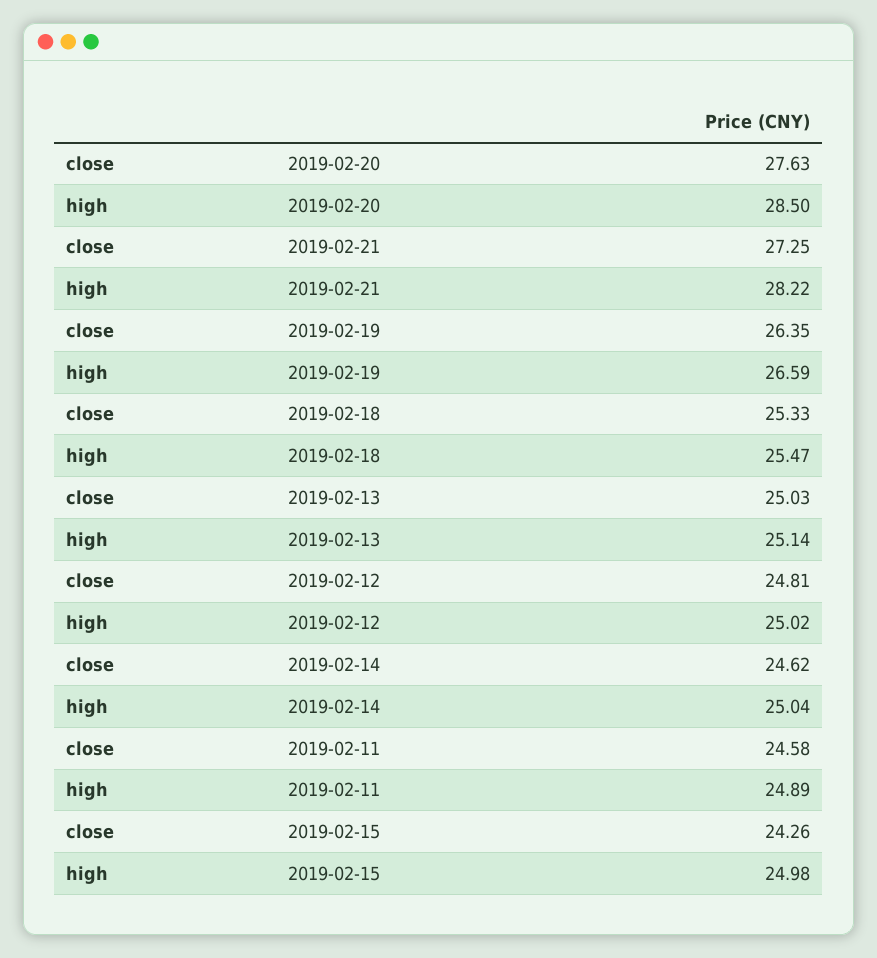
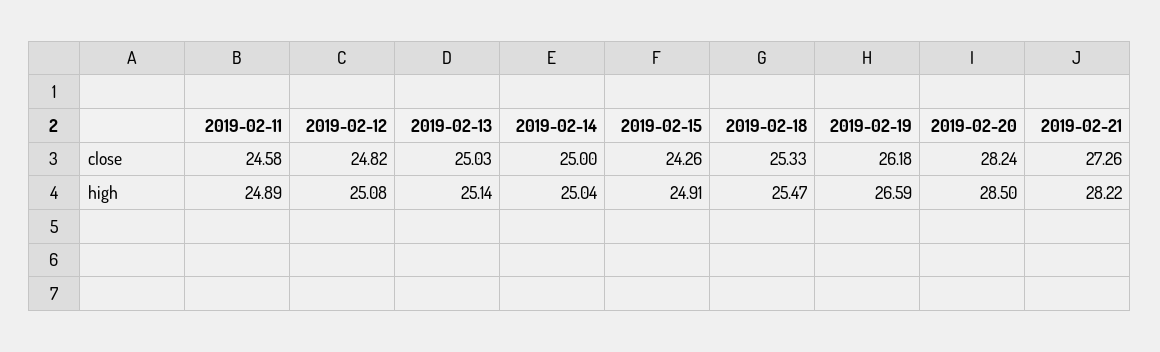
close, 2019-02-20: 27.63 -> 28.24
close, 2019-02-21: 27.25 -> 27.26
close, 2019-02-19: 26.35 -> 26.18
close, 2019-02-12: 24.81 -> 24.82
high, 2019-02-12: 25.02 -> 25.08
close, 2019-02-14: 24.62 -> 25
high, 2019-02-15: 24.98 -> 24.91

